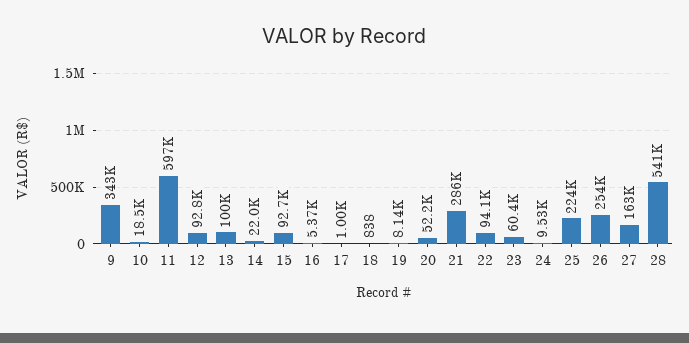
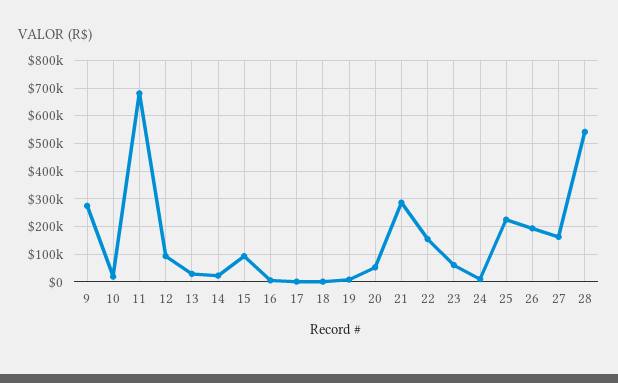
9: 343000 -> 275000
11: 597000 -> 675000
13: 100000 -> 25000
22: 94100 -> 150000
26: 254000 -> 200000

